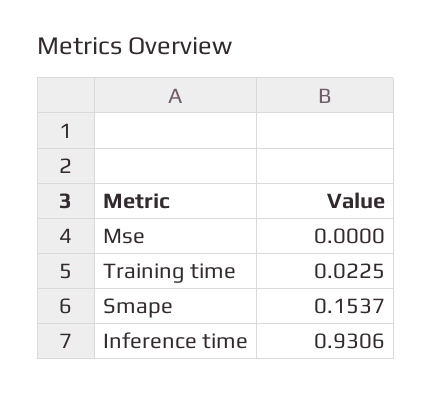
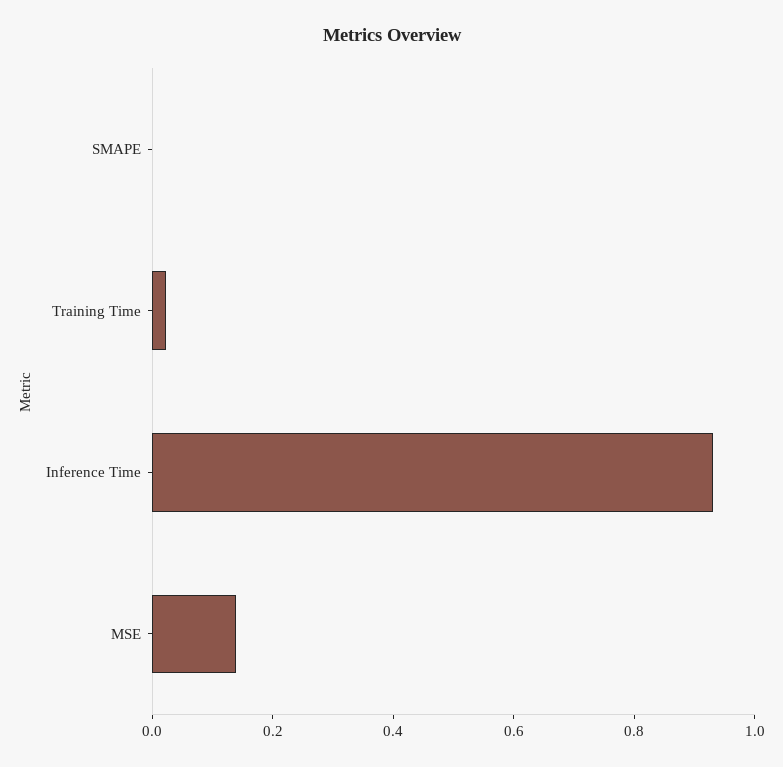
Mse: 0 -> 0.15
Smape: 0.1537 -> 0

